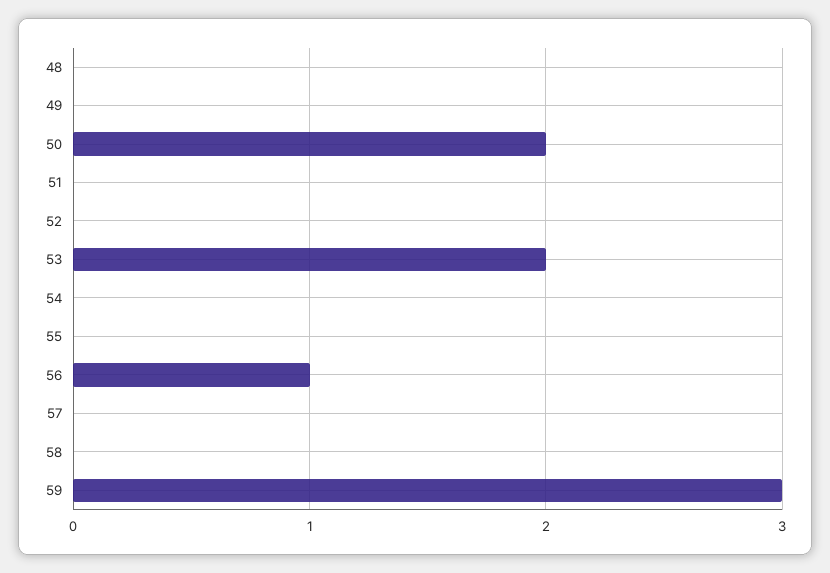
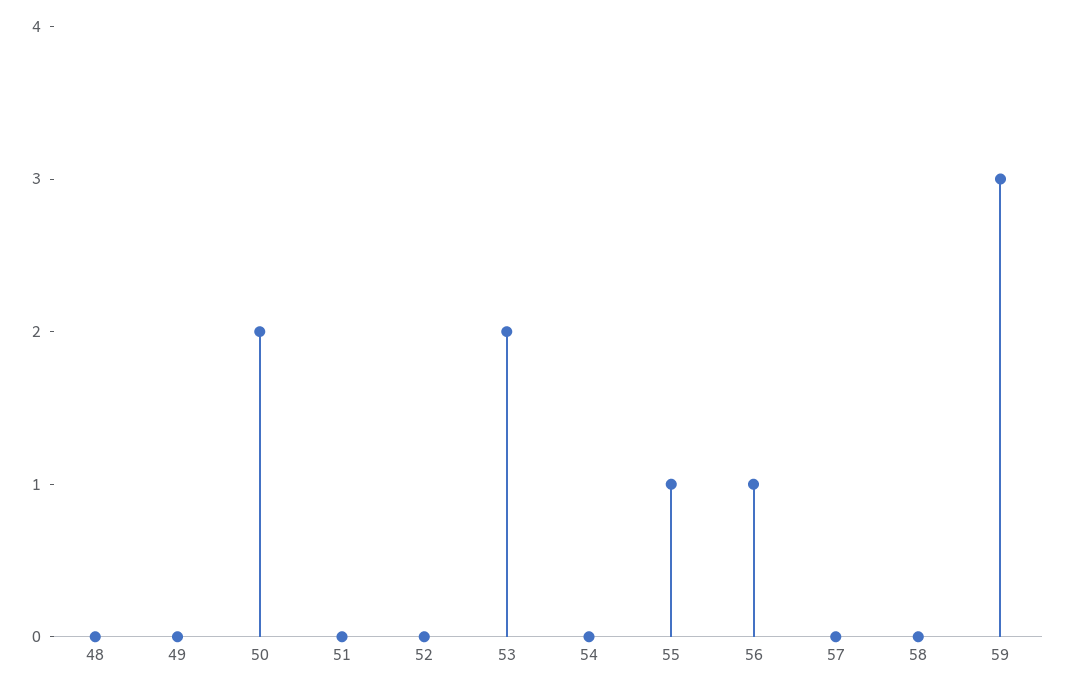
55: 0 -> 1

